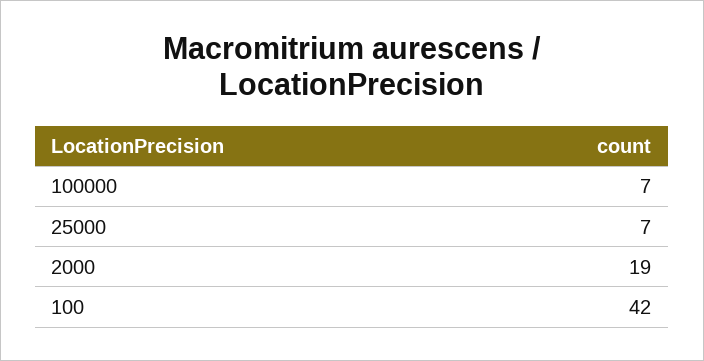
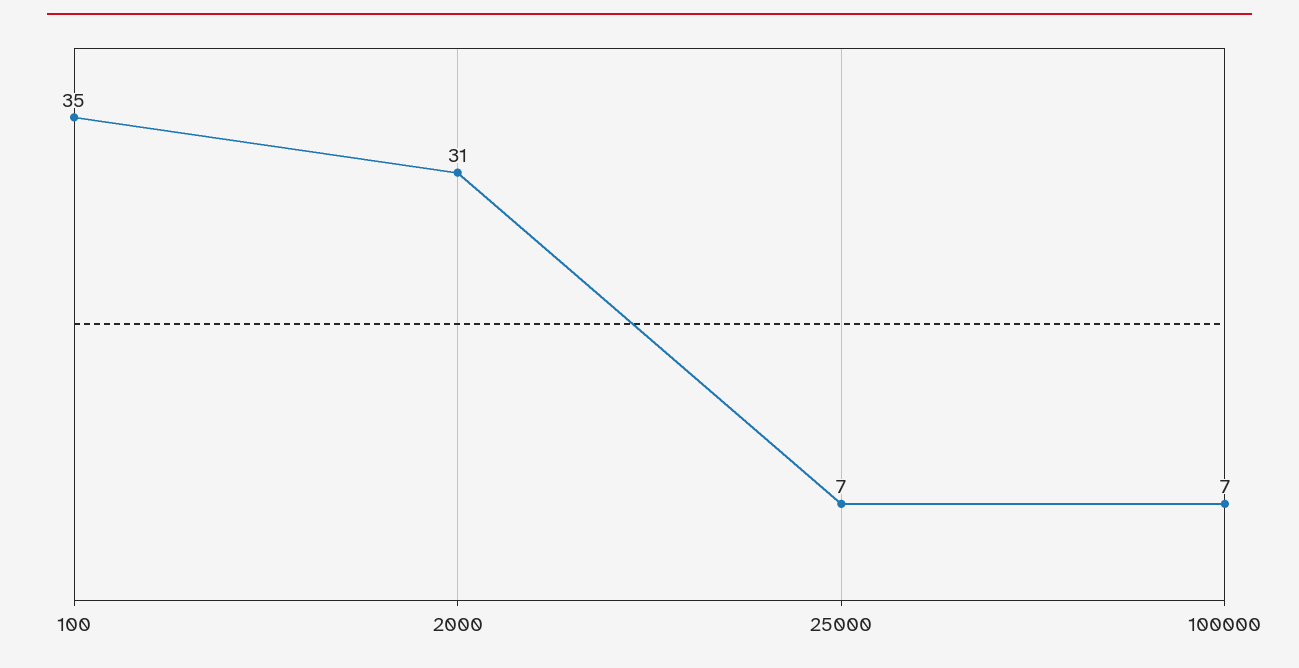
2000: 19 -> 31
100: 42 -> 35

